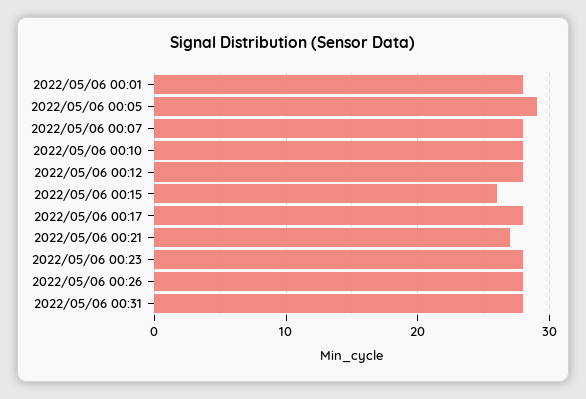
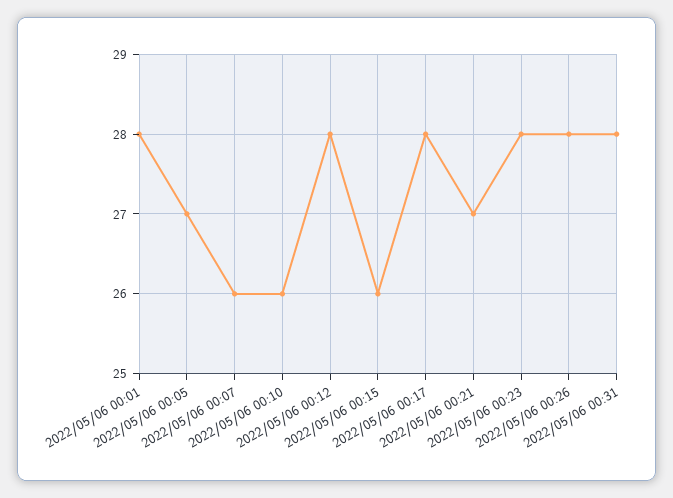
2022/05/06 00:05: 29 -> 27
2022/05/06 00:07: 28 -> 26
2022/05/06 00:10: 28 -> 26

